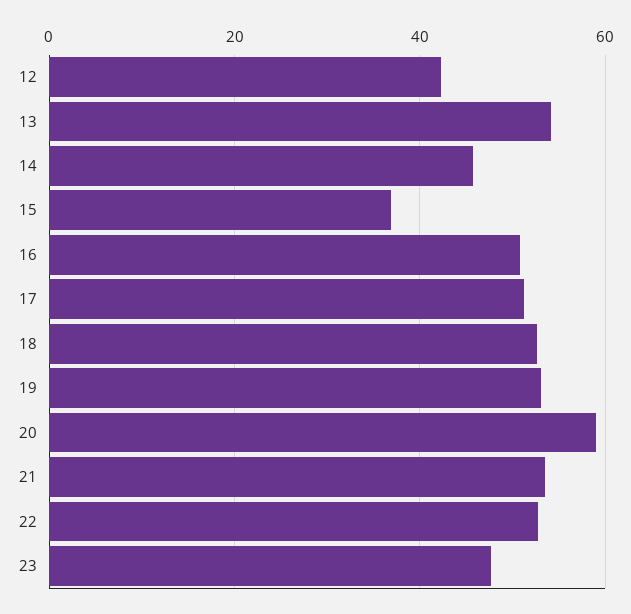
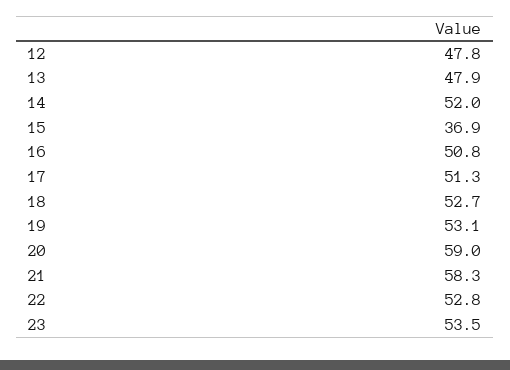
12: 42 -> 47.8
13: 54 -> 47.9
14: 46 -> 52
21: 54 -> 58.3
23: 48 -> 53.5

